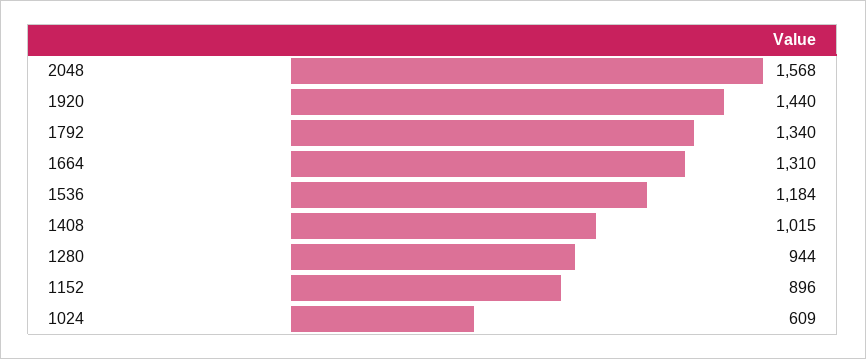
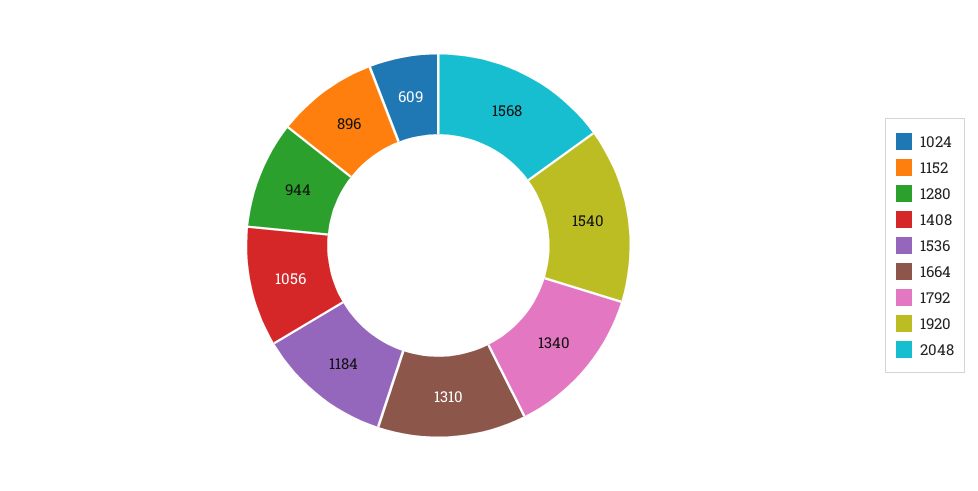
1920: 1440 -> 1540
1408: 1015 -> 1056

